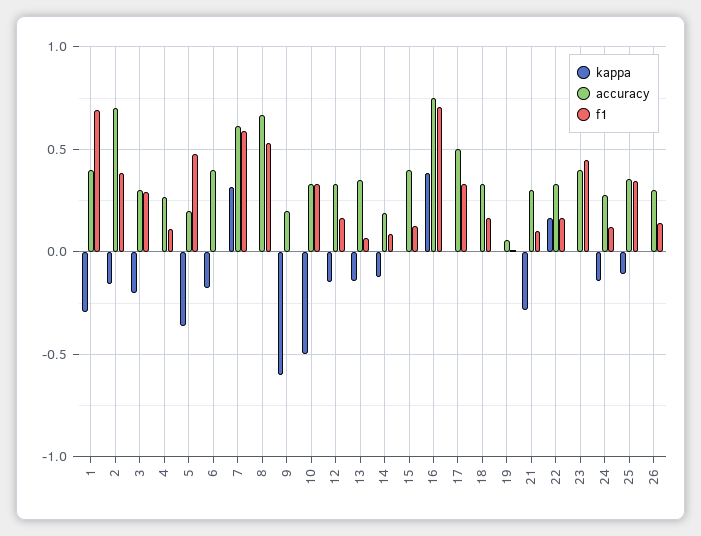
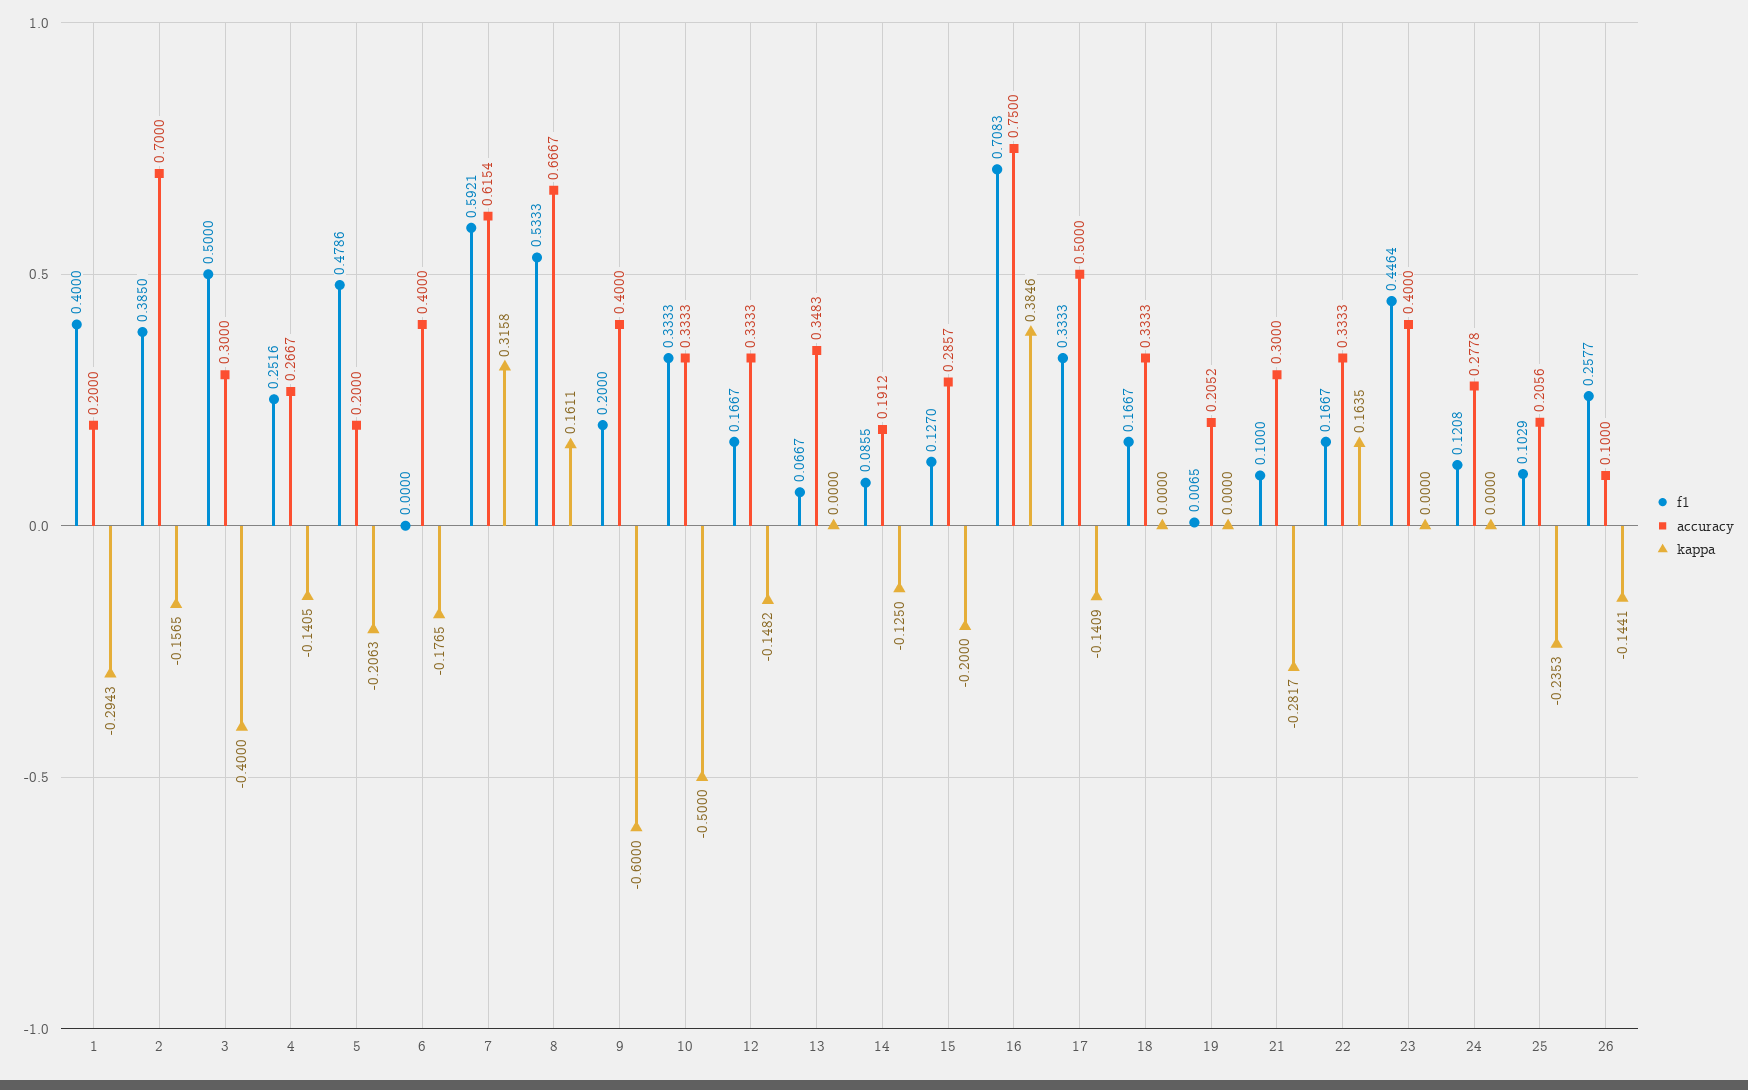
accuracy, 1: 0.4 -> 0.2
f1, 1: 0.7 -> 0.4
kappa, 3: -0.2 -> -0.4
f1, 3: 0.3 -> 0.5
kappa, 4: 0 -> -0.1405
f1, 4: 0.1 -> 0.2516
kappa, 5: -0.35 -> -0.2063
kappa, 8: 0 -> 0.1611
accuracy, 9: 0.2 -> 0.4
f1, 9: 0 -> 0.2
kappa, 13: -0.15 -> 0
kappa, 15: 0 -> -0.2
accuracy, 15: 0.4 -> 0.2857
kappa, 17: 0 -> -0.1409
accuracy, 19: 0.05 -> 0.2052
kappa, 24: -0.15 -> 0
kappa, 25: -0.1 -> -0.2353
accuracy, 25: 0.35 -> 0.2056
f1, 25: 0.35 -> 0.1029
kappa, 26: 0 -> -0.1441
accuracy, 26: 0.3 -> 0.1
f1, 26: 0.15 -> 0.2577

